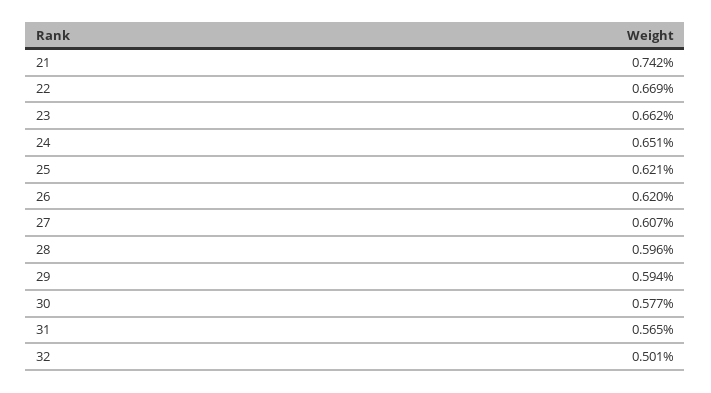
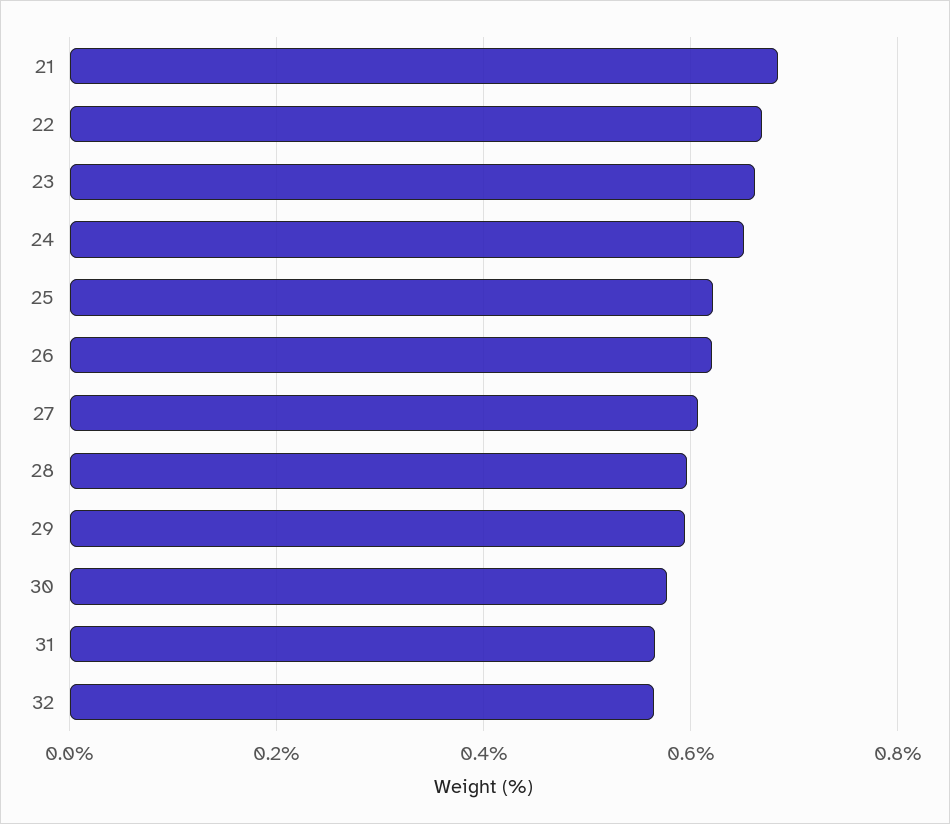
21: 0.742 -> 0.68
32: 0.501 -> 0.56

